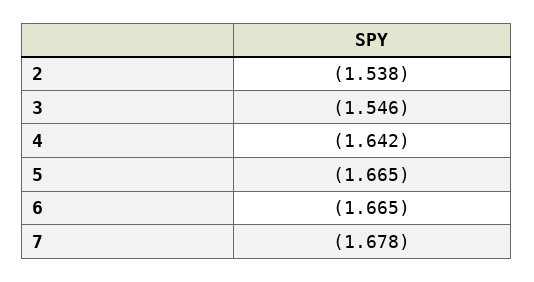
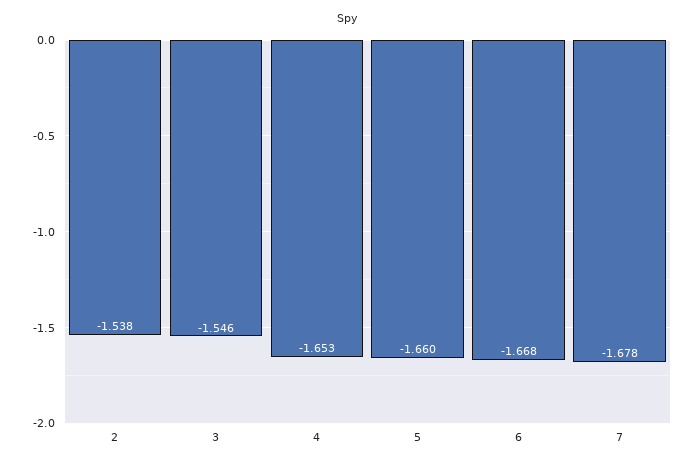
4: -1.642 -> -1.653
5: -1.665 -> -1.66
6: -1.665 -> -1.668

